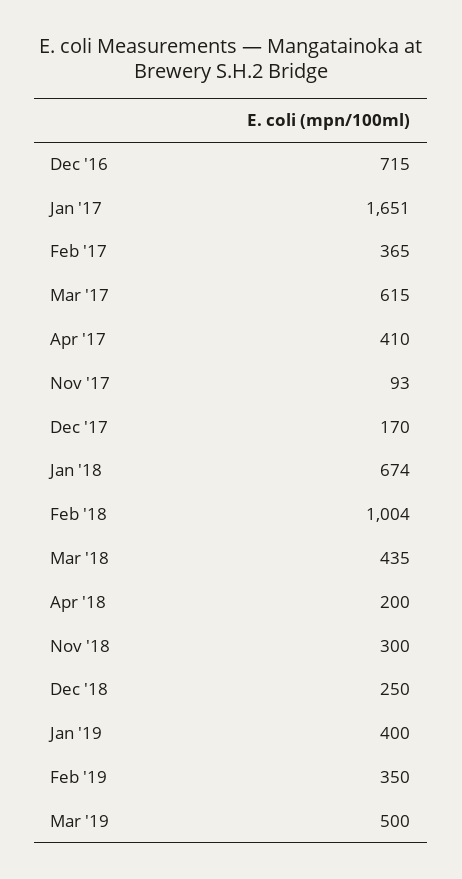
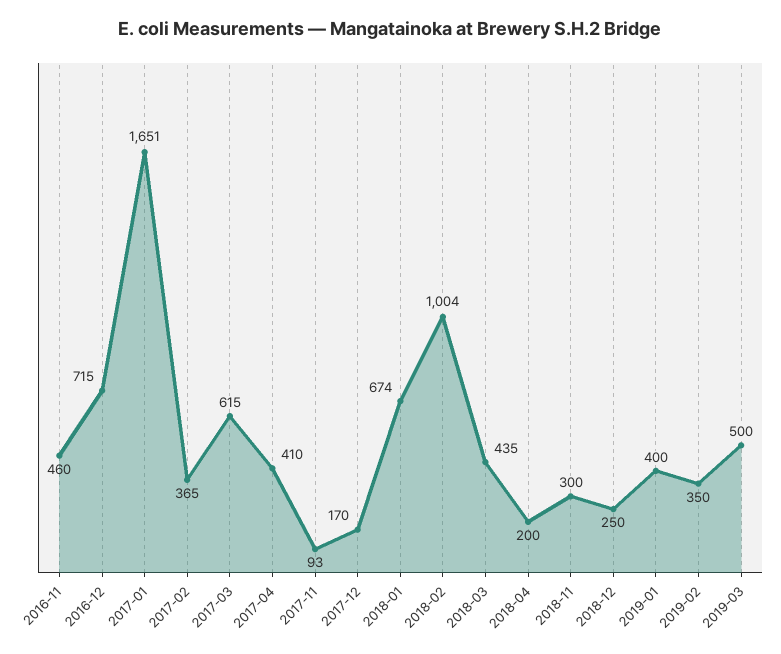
2016-11: none -> 460

